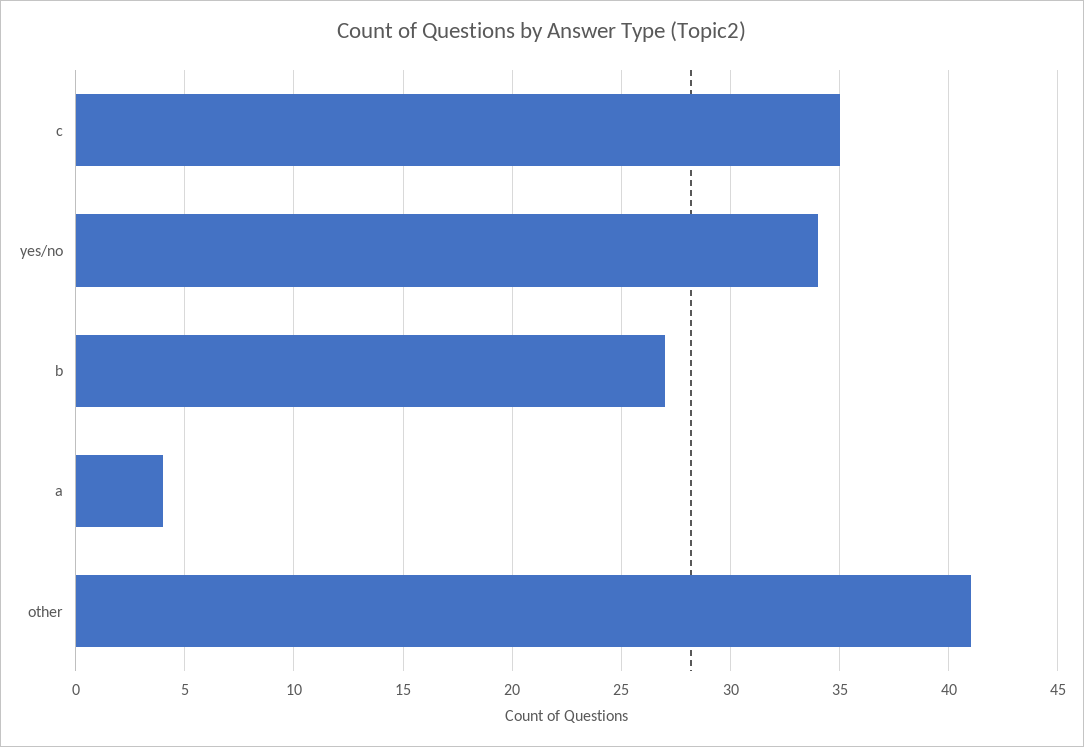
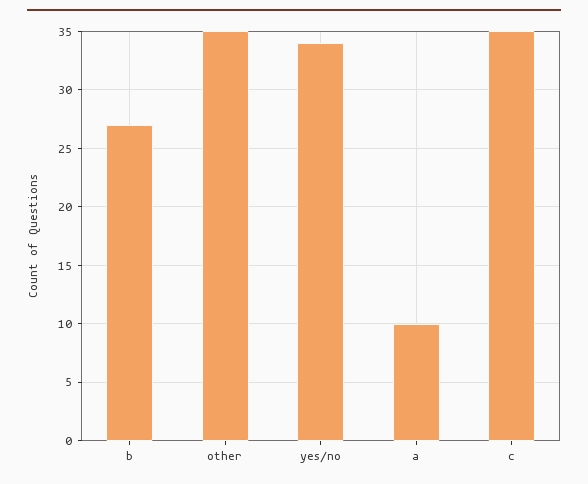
a: 4 -> 10
other: 41 -> 35

